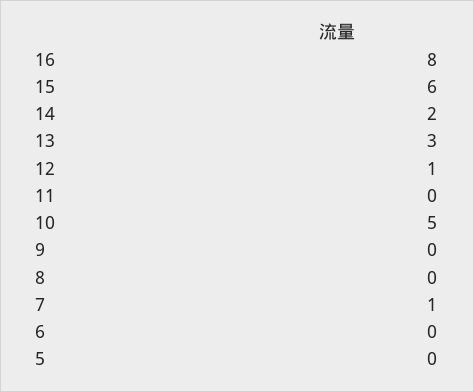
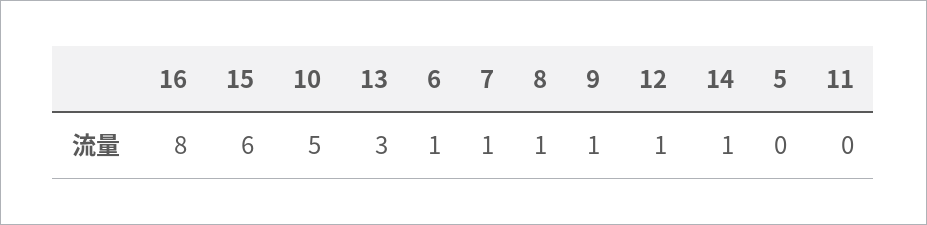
14: 2 -> 1
9: 0 -> 1
8: 0 -> 1
6: 0 -> 1

